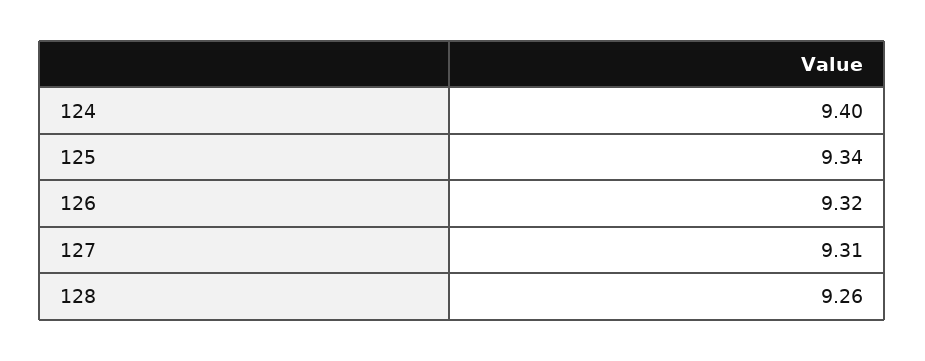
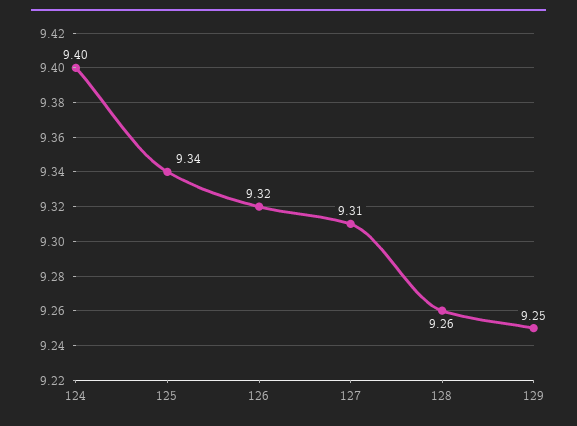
129: none -> 9.25

